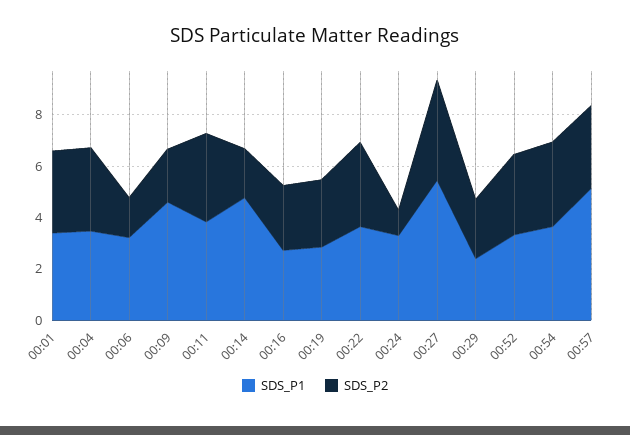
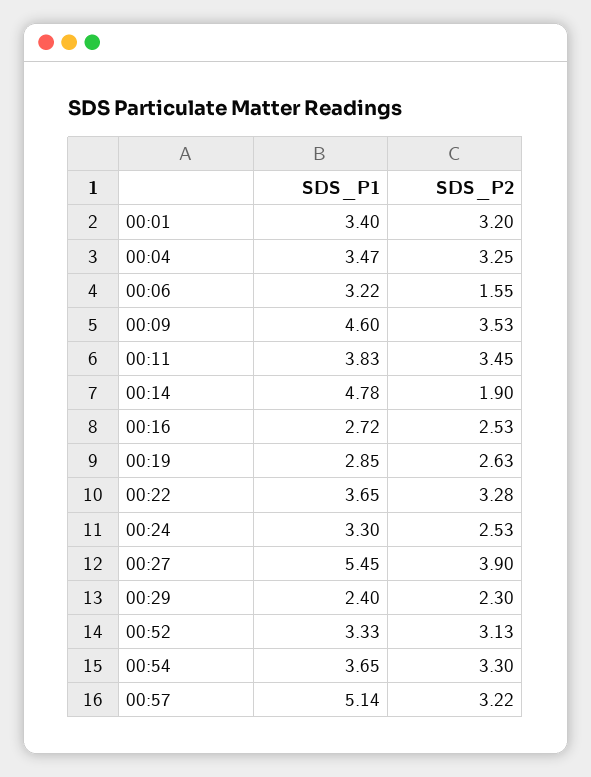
SDS_P2, 00:09: 2 -> 3.53
SDS_P2, 00:24: 1 -> 2.53

